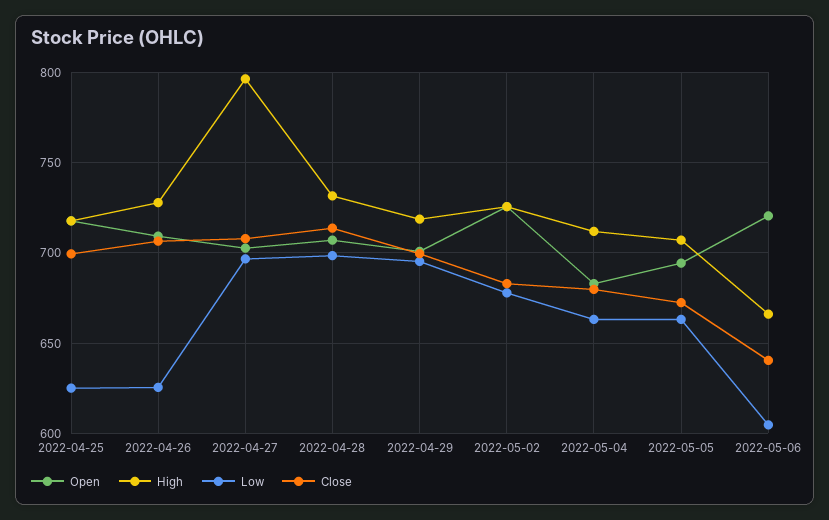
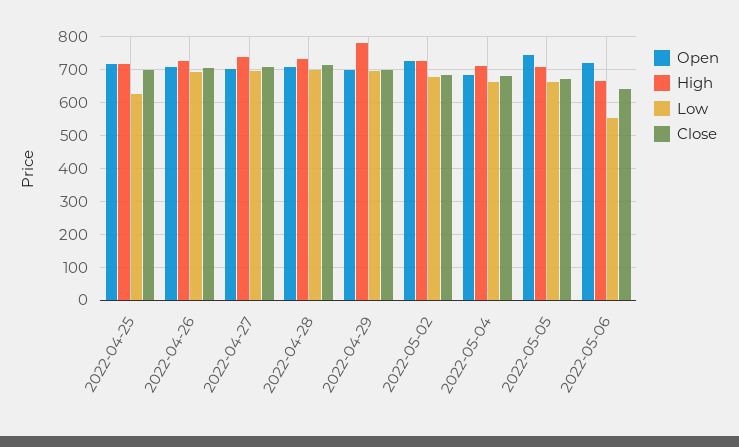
Low, 2022-04-26: 625 -> 700
High, 2022-04-27: 795 -> 740
High, 2022-04-29: 720 -> 780
Open, 2022-05-05: 695 -> 740
Low, 2022-05-06: 605 -> 560

